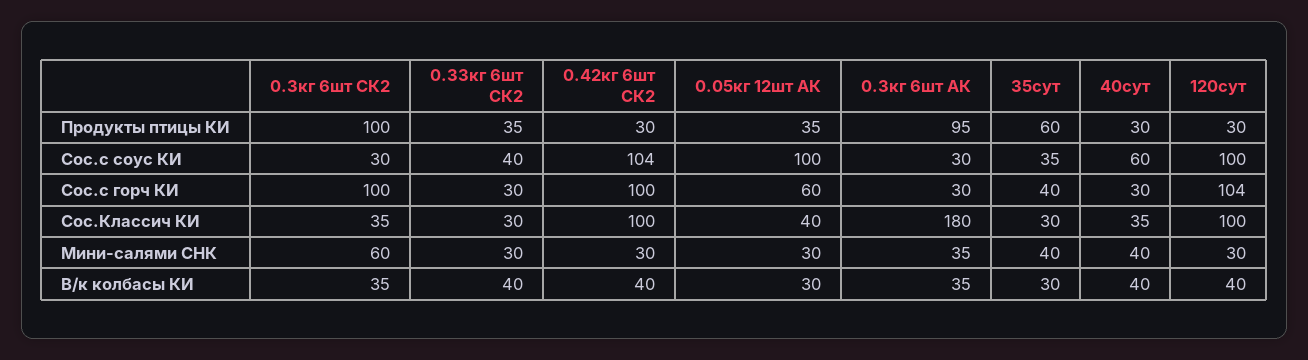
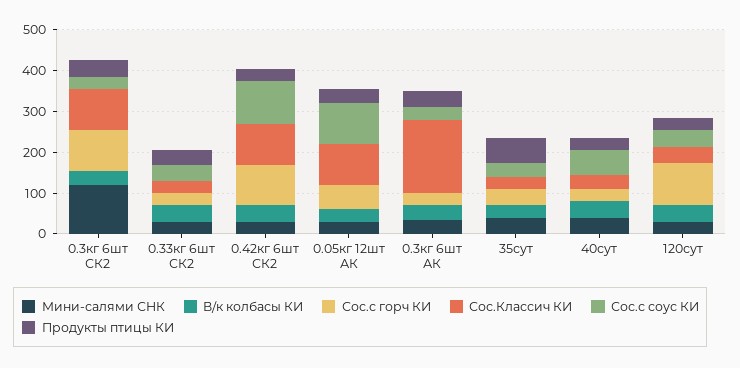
Продукты птицы КИ, 0.3кг 6шт СК2: 100 -> 40
Продукты птицы КИ, 0.3кг 6шт АК: 95 -> 40
Сос.с соус КИ, 120сут: 100 -> 40
Сос.Классич КИ, 0.3кг 6шт СК2: 35 -> 100
Сос.Классич КИ, 0.05кг 12шт АК: 40 -> 100
Сос.Классич КИ, 120сут: 100 -> 40
Мини-салями СНК, 0.3кг 6шт СК2: 60 -> 120

